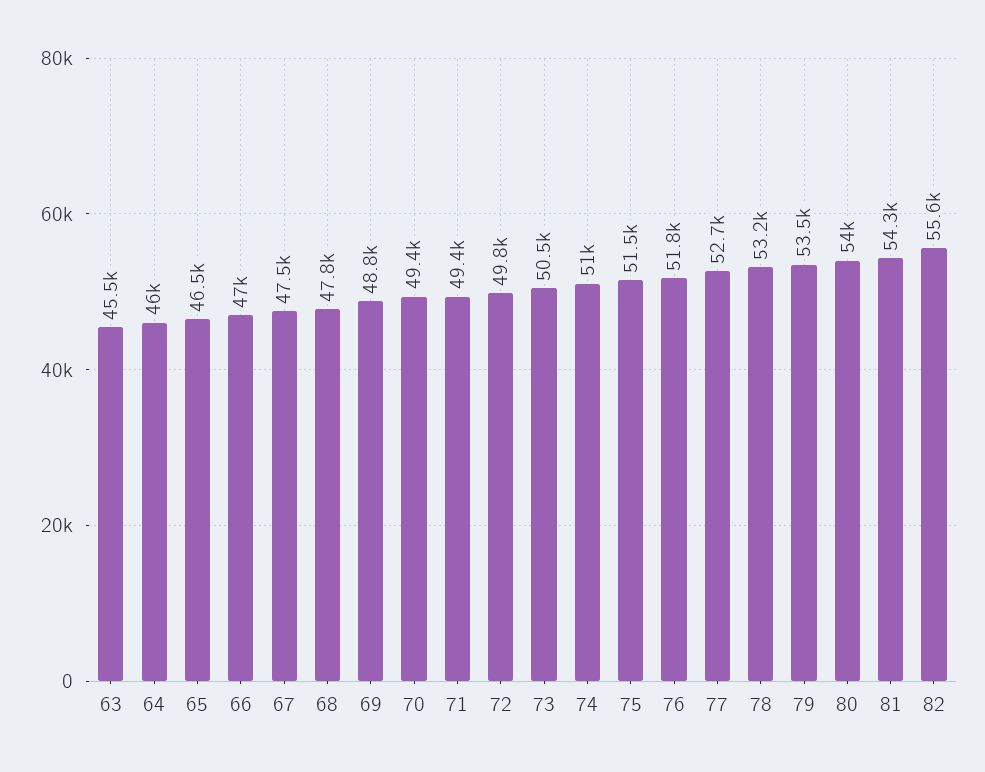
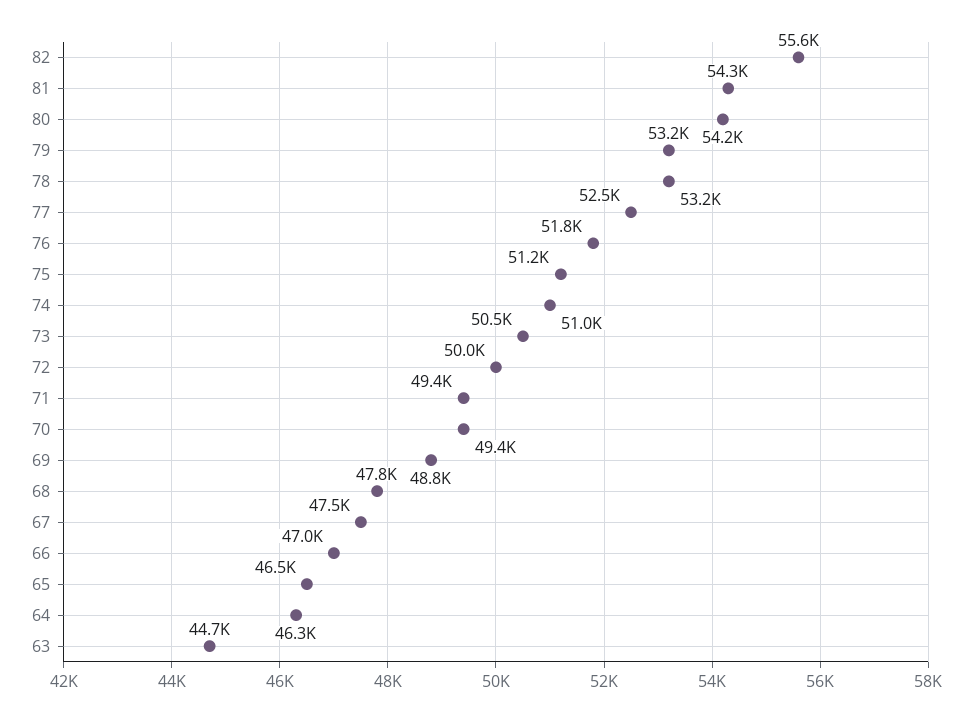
63: 45500 -> 44700
64: 46000 -> 46300
72: 49800 -> 50000
75: 51500 -> 51200
77: 52700 -> 52500
79: 53500 -> 53200
80: 54000 -> 54200

